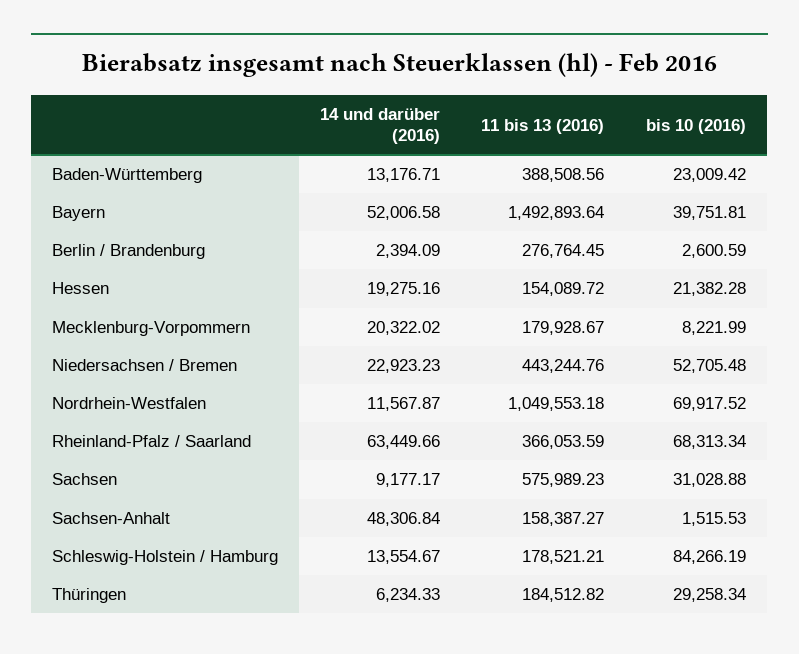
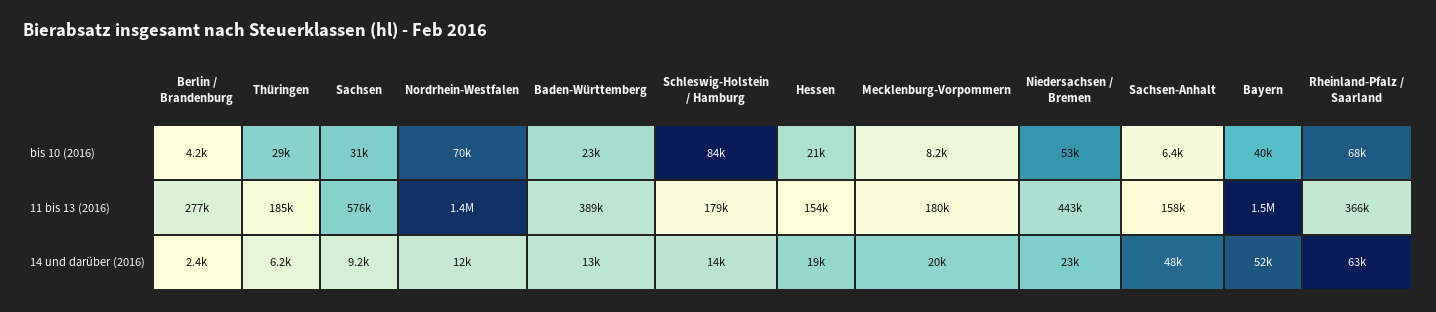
bis 10 (2016), Berlin / Brandenburg: 2600.59 -> 4200
11 bis 13 (2016), Nordrhein-Westfalen: 1049553.18 -> 1400000
bis 10 (2016), Sachsen-Anhalt: 1515.53 -> 6400

